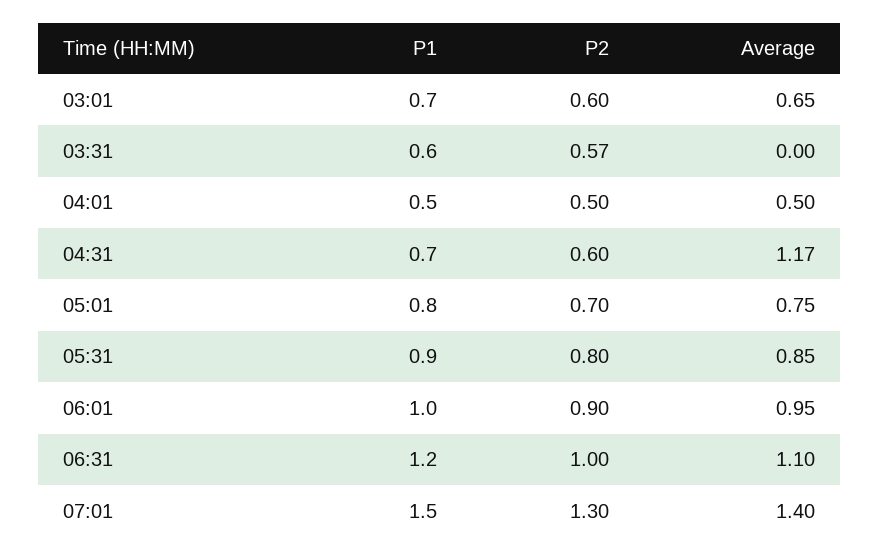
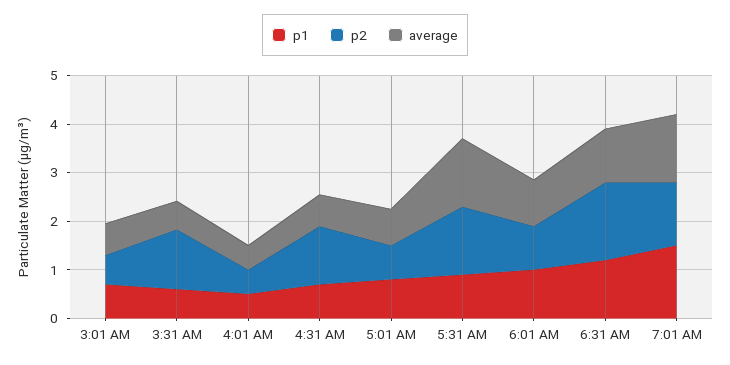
P2, 03:31: 0.57 -> 1.2
Average, 03:31: 0 -> 0.6
P2, 04:31: 0.6 -> 1.2
Average, 04:31: 1.17 -> 0.6
P2, 05:31: 0.8 -> 1.4
Average, 05:31: 0.85 -> 1.4
P2, 06:31: 1 -> 1.6

